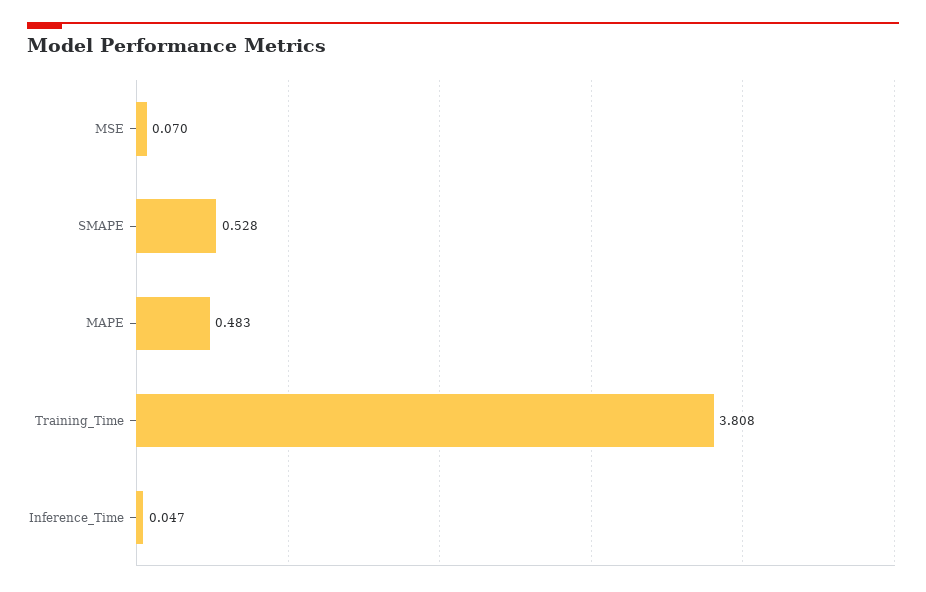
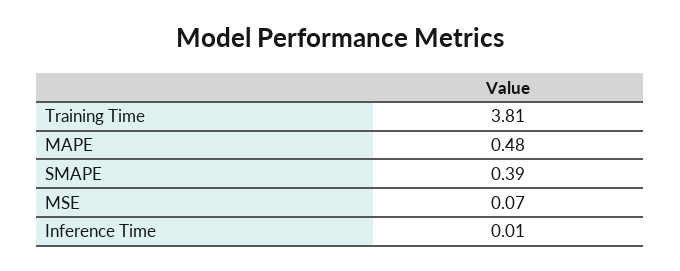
SMAPE: 0.528 -> 0.39
Inference_Time: 0.047 -> 0.01

